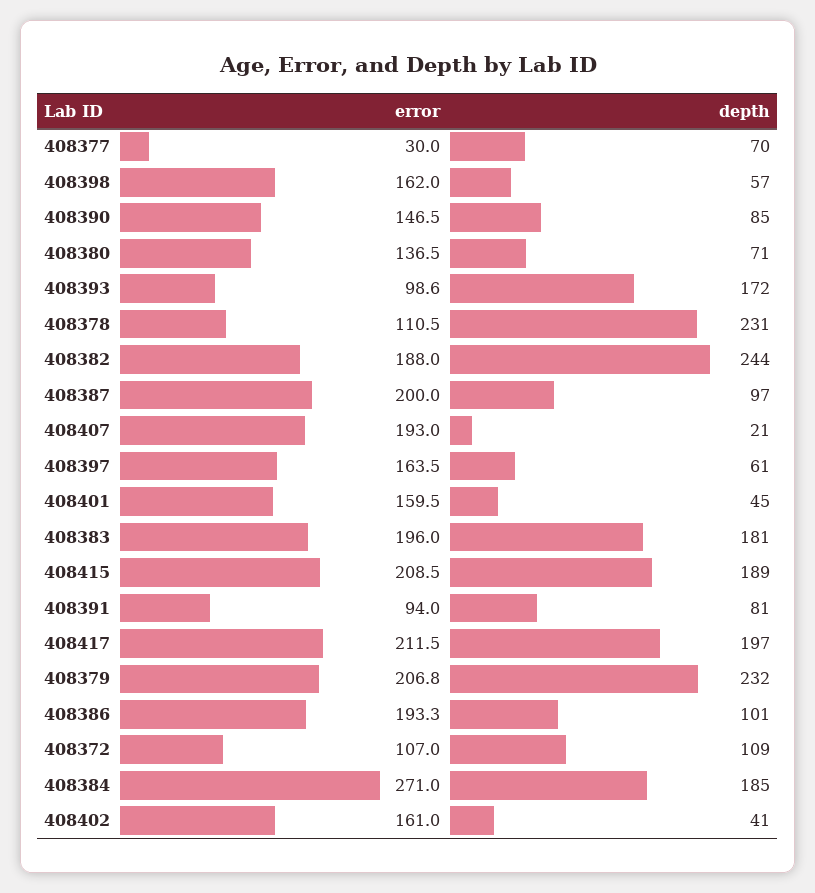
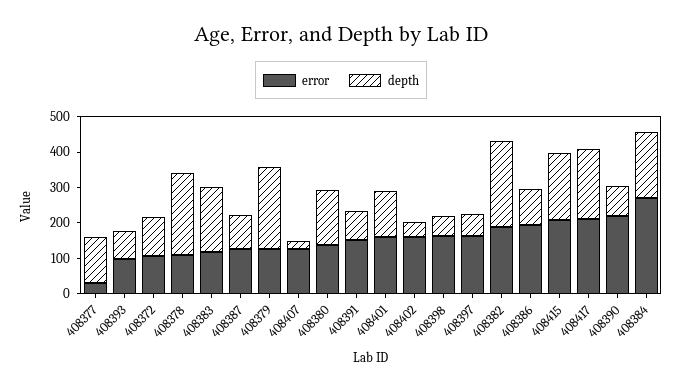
depth, 408377: 70 -> 125
error, 408390: 146.5 -> 225
depth, 408380: 71 -> 150
depth, 408393: 172 -> 75
error, 408387: 200 -> 125
error, 408407: 193 -> 125
depth, 408401: 45 -> 125
error, 408383: 196 -> 125
error, 408391: 94 -> 150
error, 408379: 206.8 -> 125

